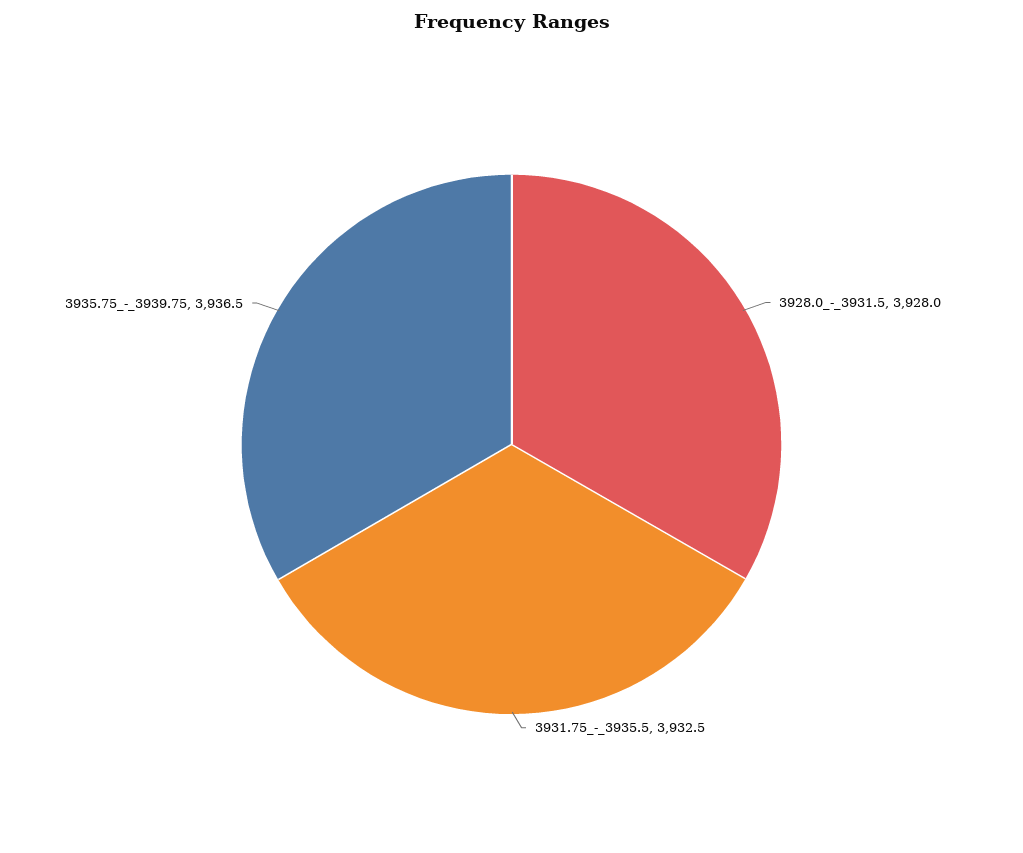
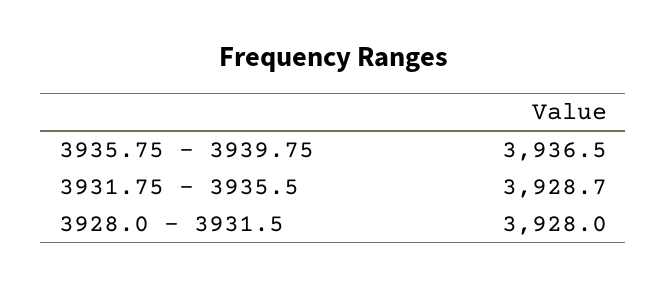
3931.75_-_3935.5: 3932.5 -> 3928.7

